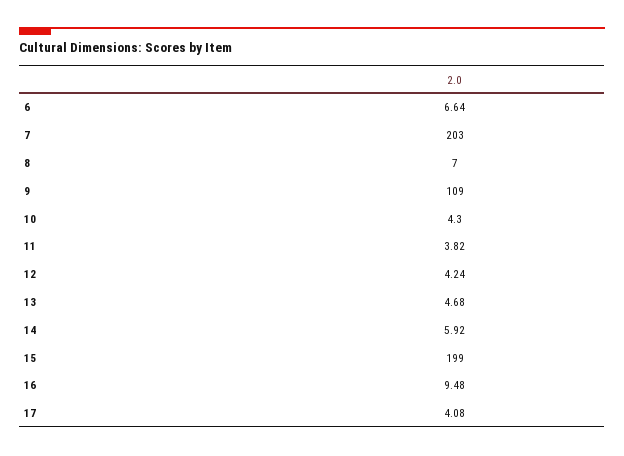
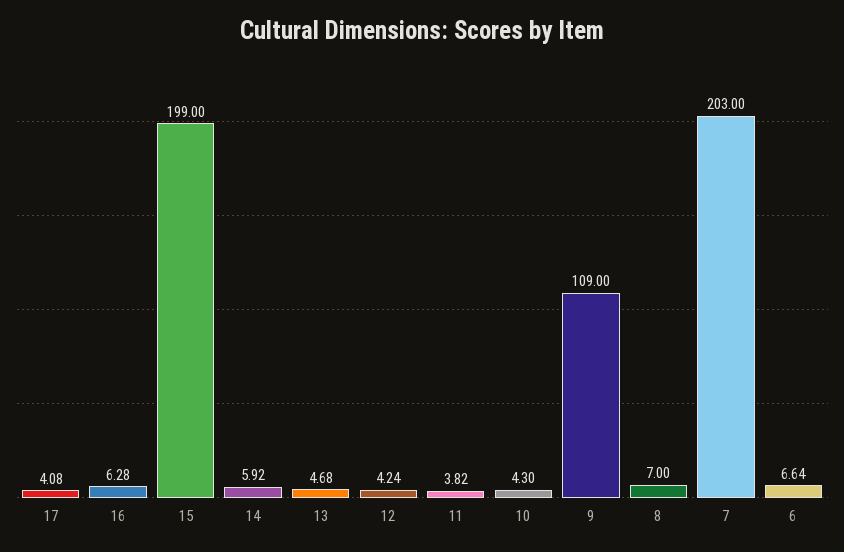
16: 9.48 -> 6.28

